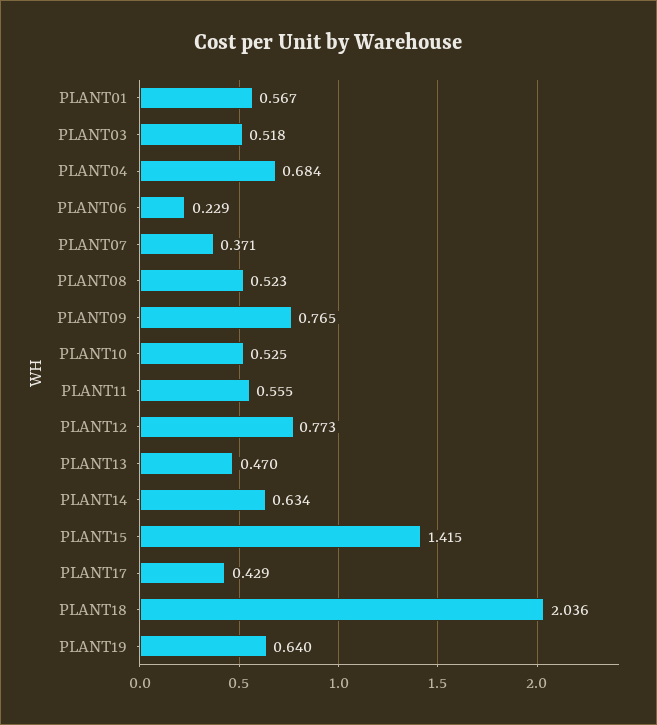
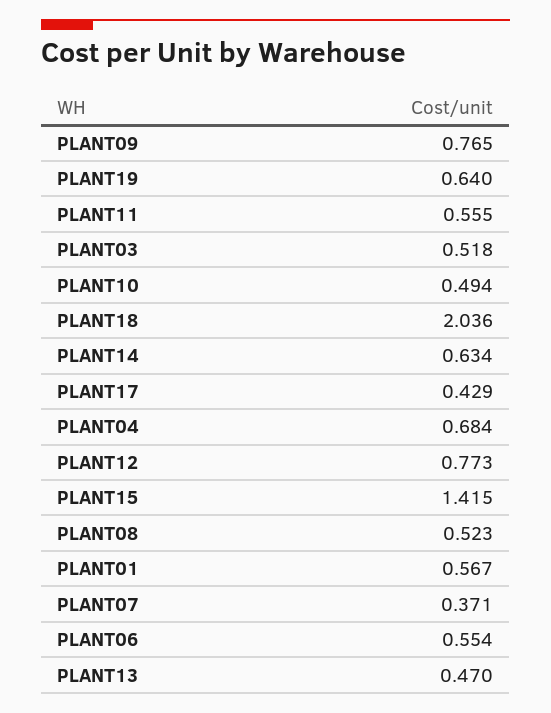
PLANT06: 0.229 -> 0.554
PLANT10: 0.525 -> 0.494

